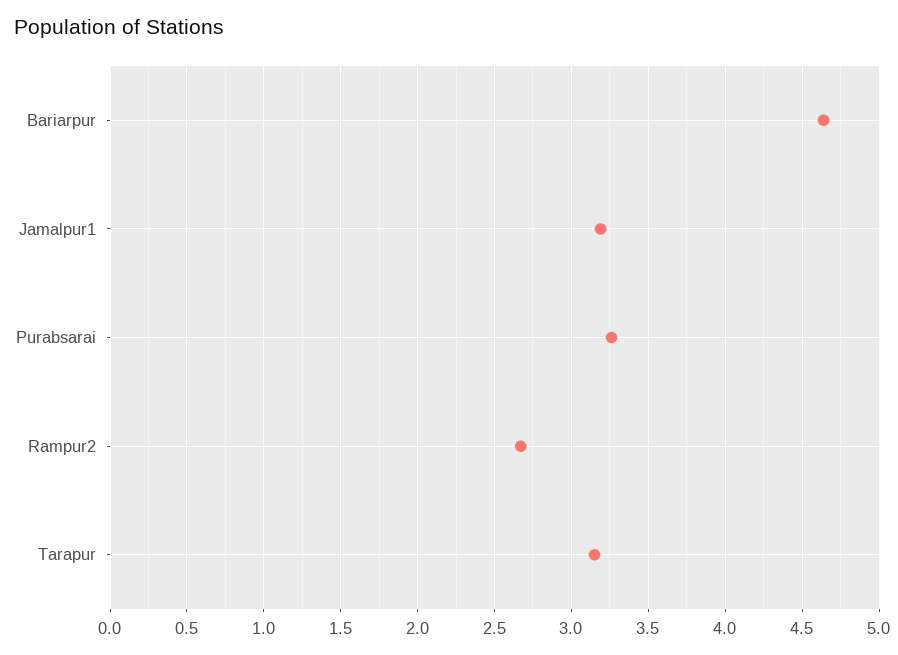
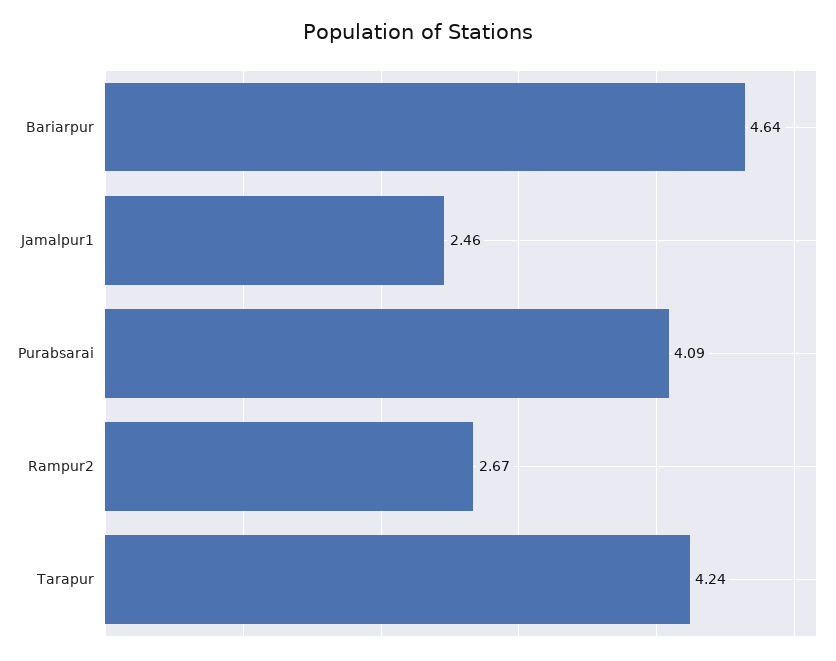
Jamalpur1: 3.2 -> 2.46
Purabsarai: 3.25 -> 4.09
Tarapur: 3.15 -> 4.24

